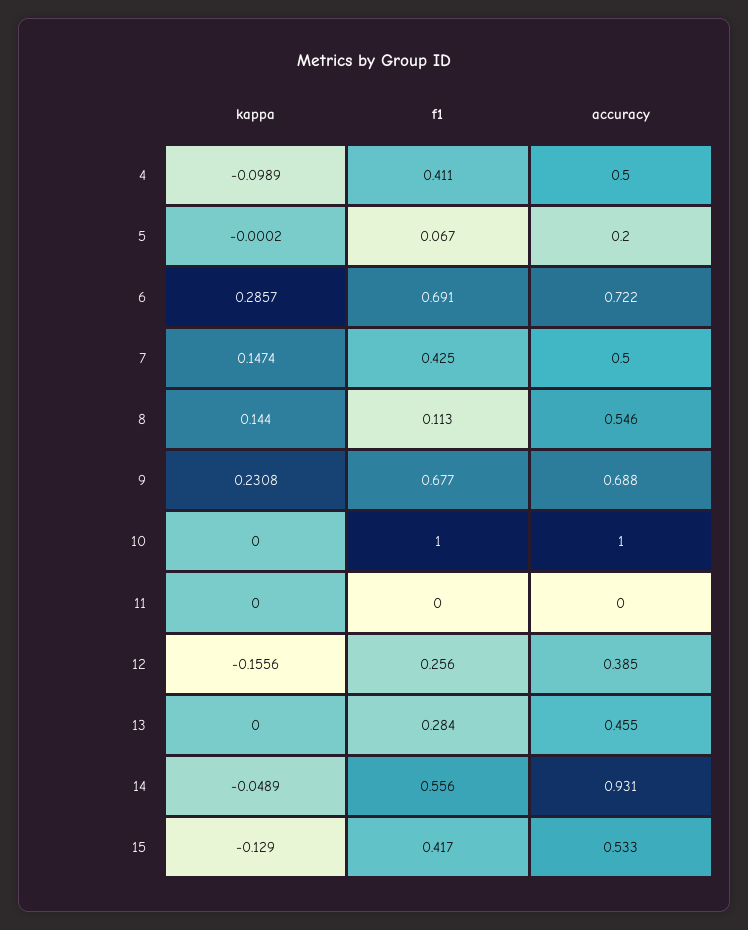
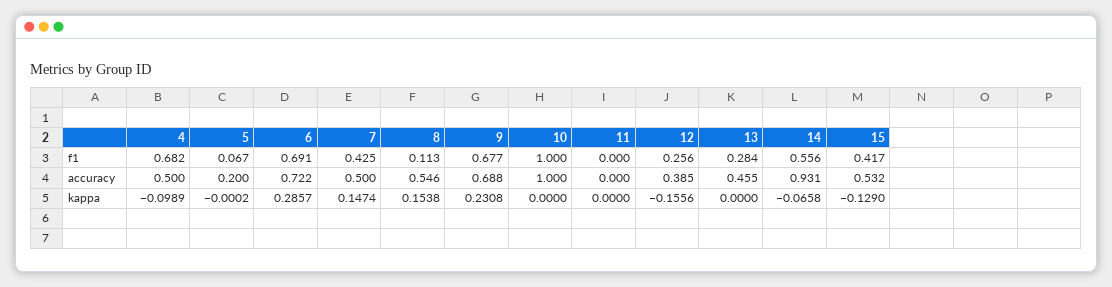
f1, 4: 0.411 -> 0.682
kappa, 8: 0.144 -> 0.1538
kappa, 14: -0.0489 -> -0.0658
accuracy, 15: 0.533 -> 0.532

